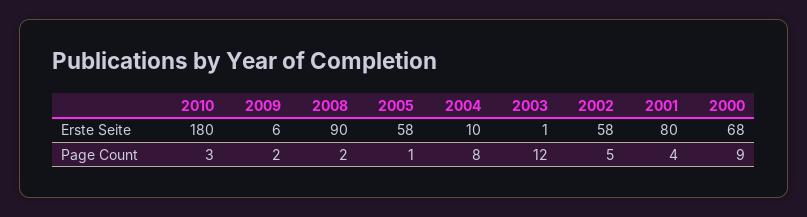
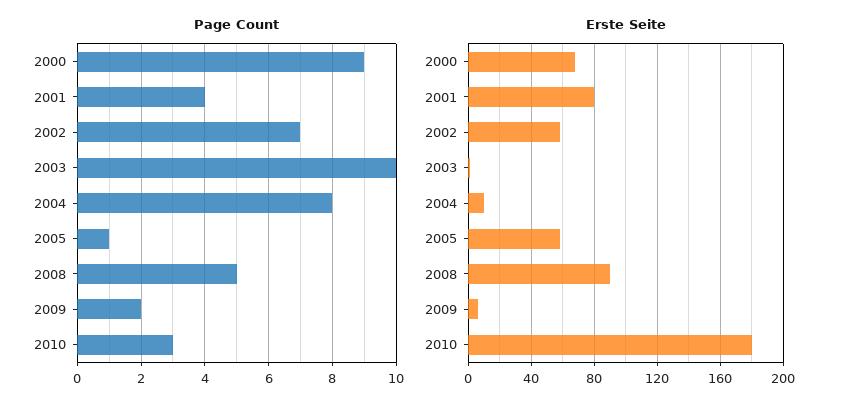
Page Count, 2008: 2 -> 5
Page Count, 2003: 12 -> 10
Page Count, 2002: 5 -> 7

